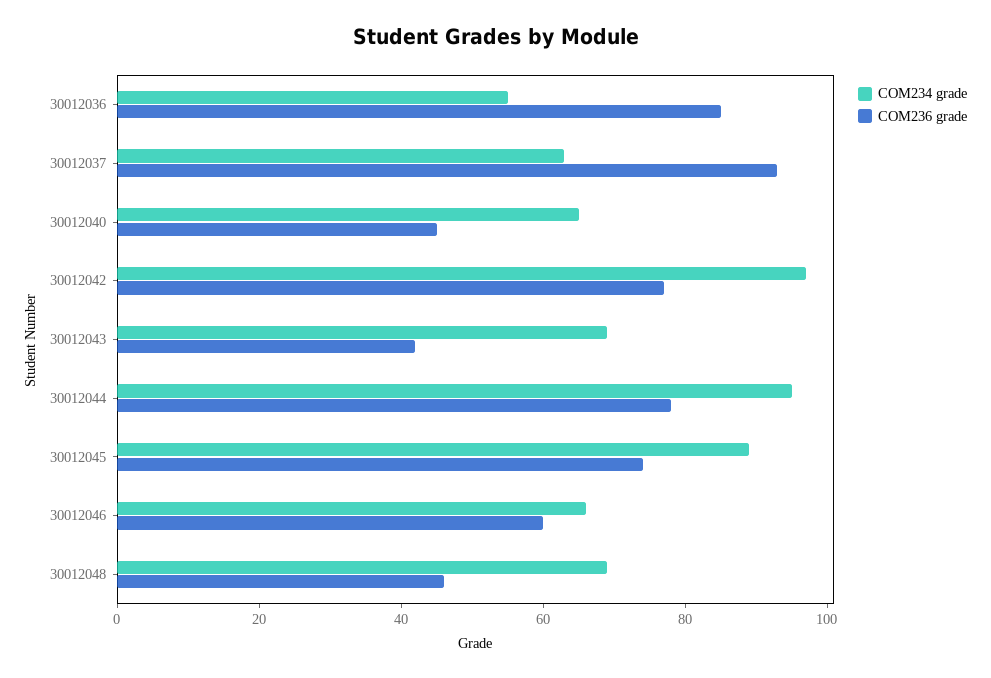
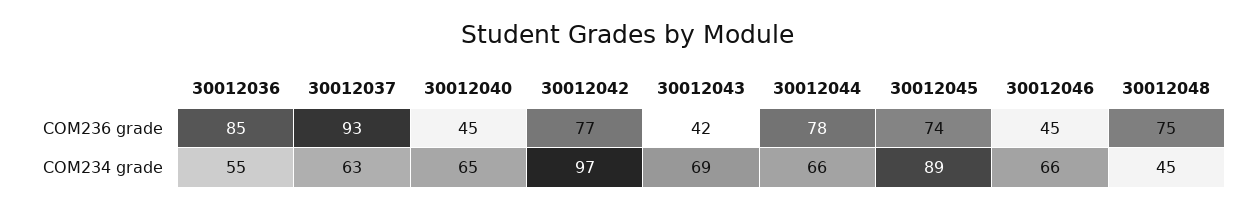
COM234 grade, 30012044: 95 -> 66
COM236 grade, 30012046: 60 -> 45
COM234 grade, 30012048: 70 -> 45
COM236 grade, 30012048: 45 -> 75

